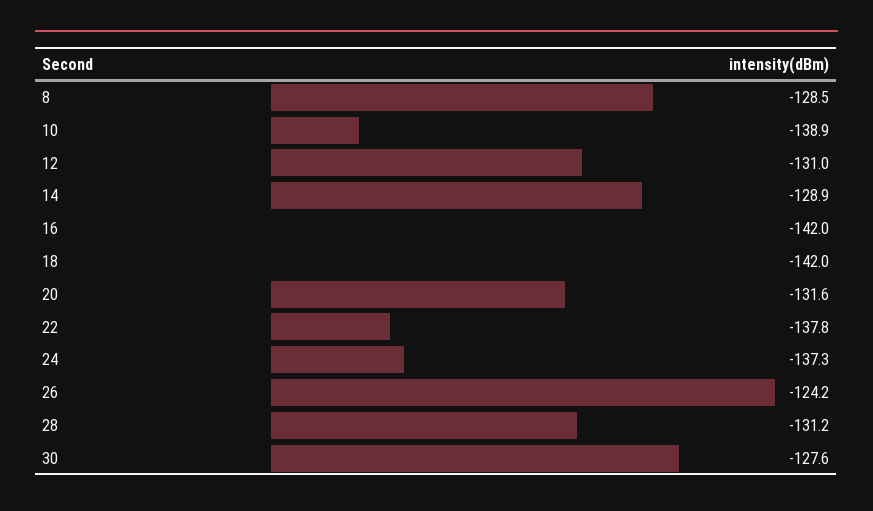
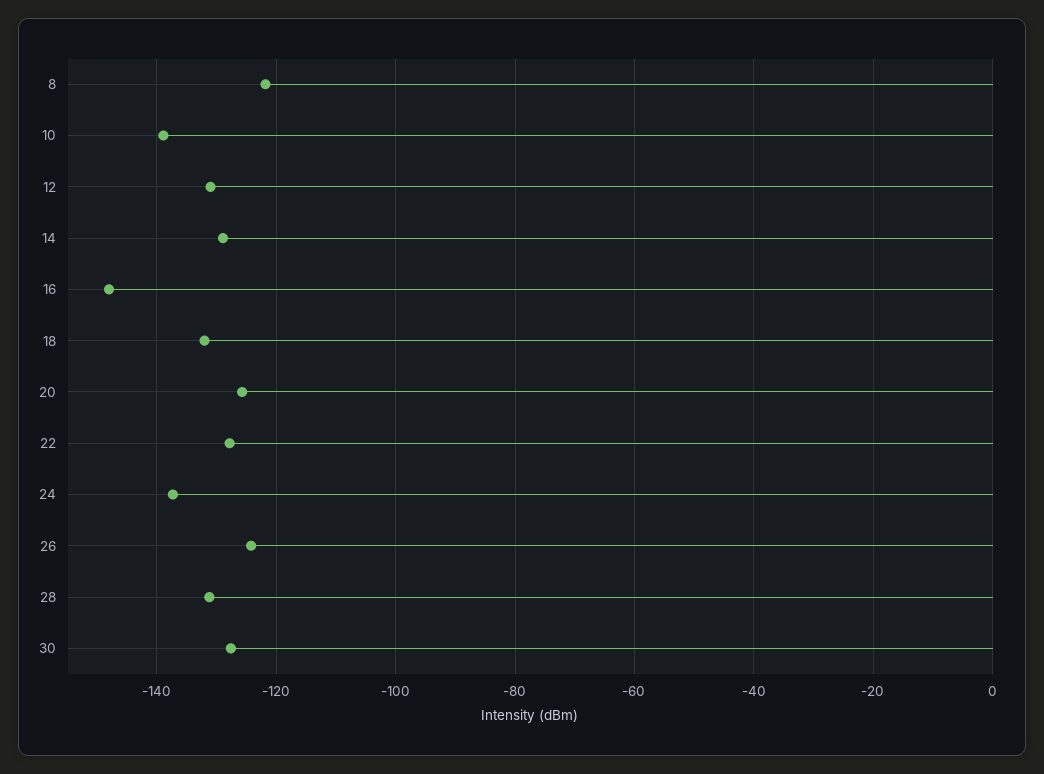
8: -128.5 -> -122
16: -142 -> -148
18: -142 -> -132
20: -131.6 -> -126
22: -137.8 -> -128

